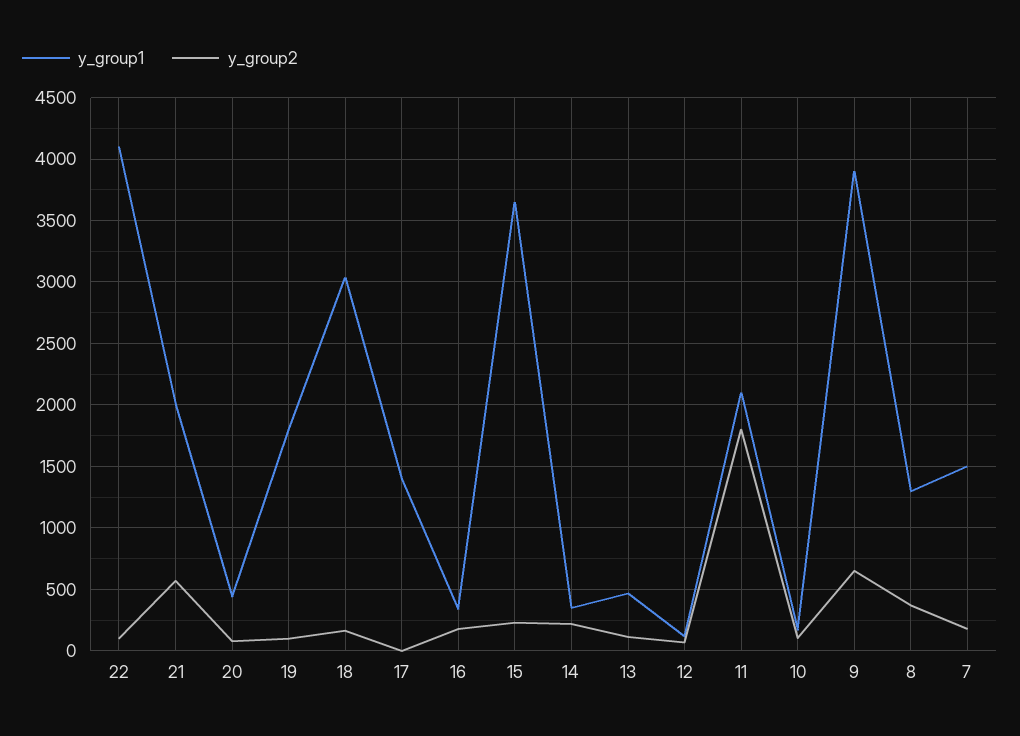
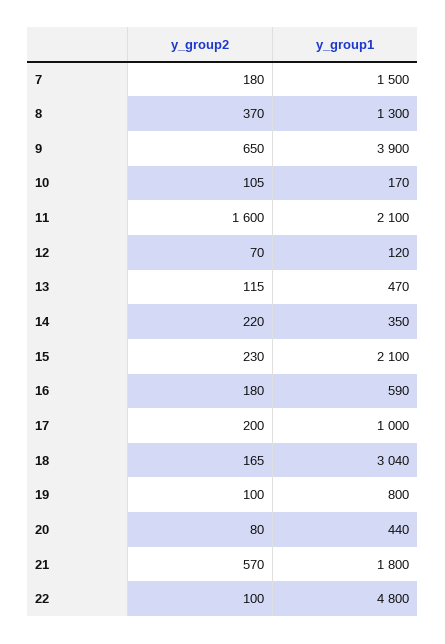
y_group1, 22: 4100 -> 4800
y_group1, 21: 2000 -> 1800
y_group1, 19: 1800 -> 800
y_group1, 17: 1400 -> 1000
y_group2, 17: 0 -> 200
y_group1, 16: 350 -> 590
y_group1, 15: 3650 -> 2100
y_group2, 11: 1800 -> 1600

